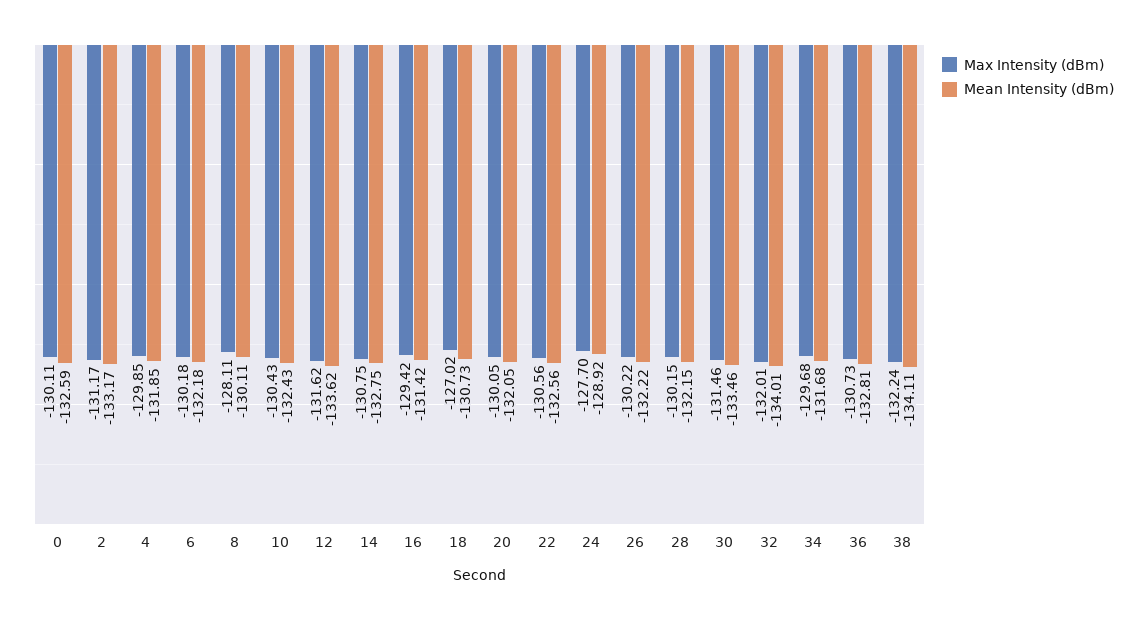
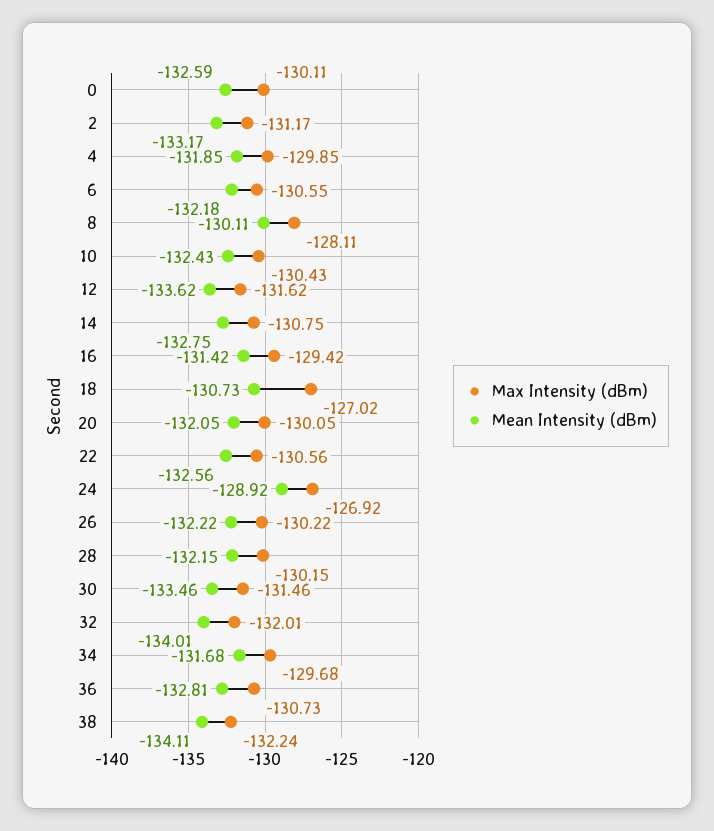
Max Intensity (dBm), 6: -130.18 -> -130.55
Max Intensity (dBm), 24: -127.7 -> -126.92

